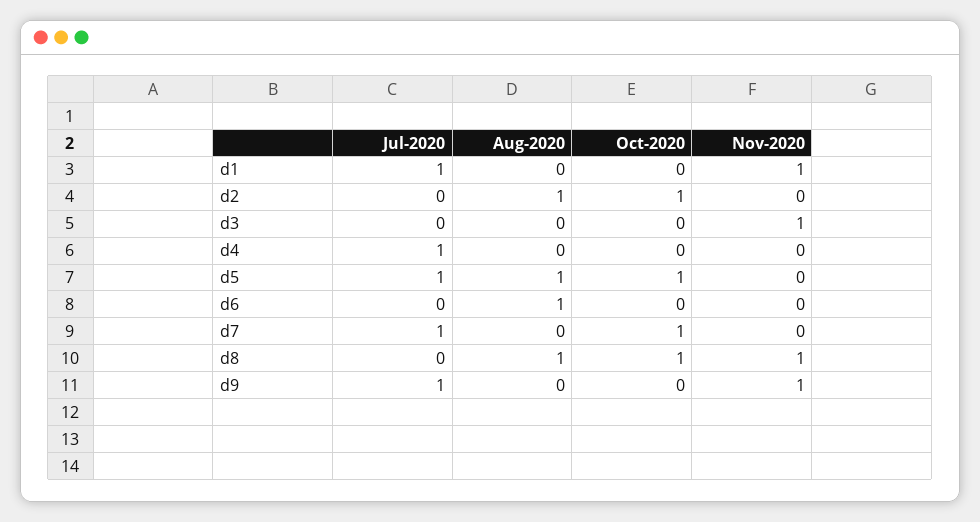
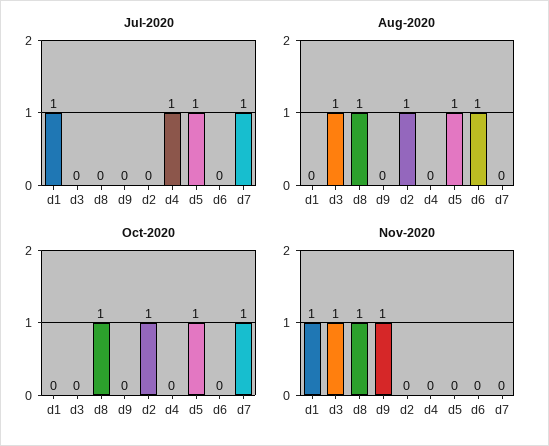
Aug-2020, d3: 0 -> 1
Jul-2020, d9: 1 -> 0

